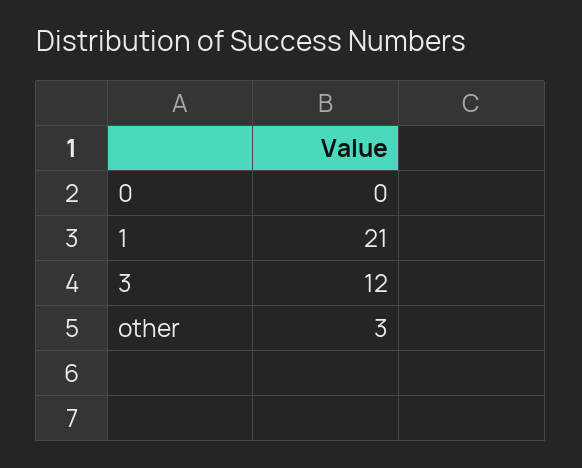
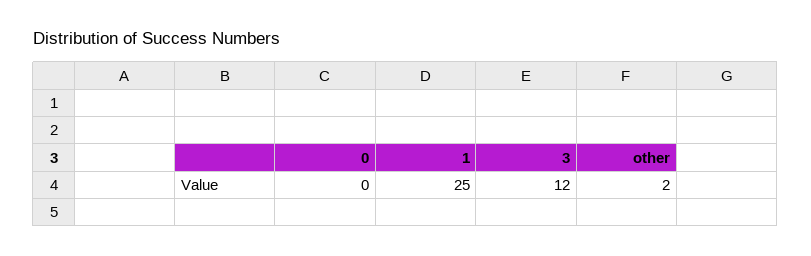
1: 21 -> 25
other: 3 -> 2

